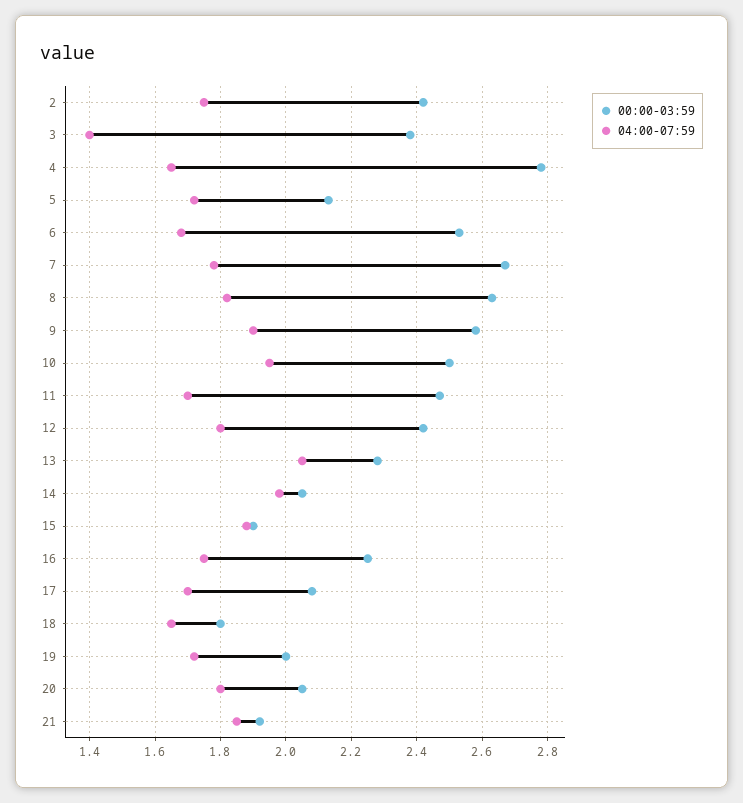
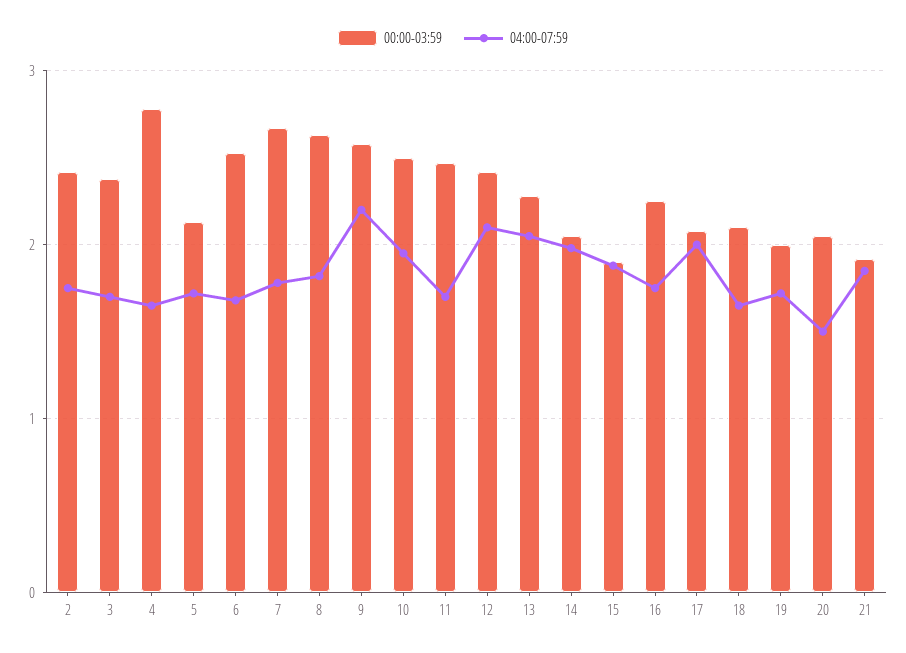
04:00-07:59, 3: 1.4 -> 1.7
04:00-07:59, 9: 1.9 -> 2.2
04:00-07:59, 12: 1.8 -> 2.1
04:00-07:59, 17: 1.7 -> 2
00:00-03:59, 18: 1.8 -> 2.1
04:00-07:59, 20: 1.8 -> 1.5

